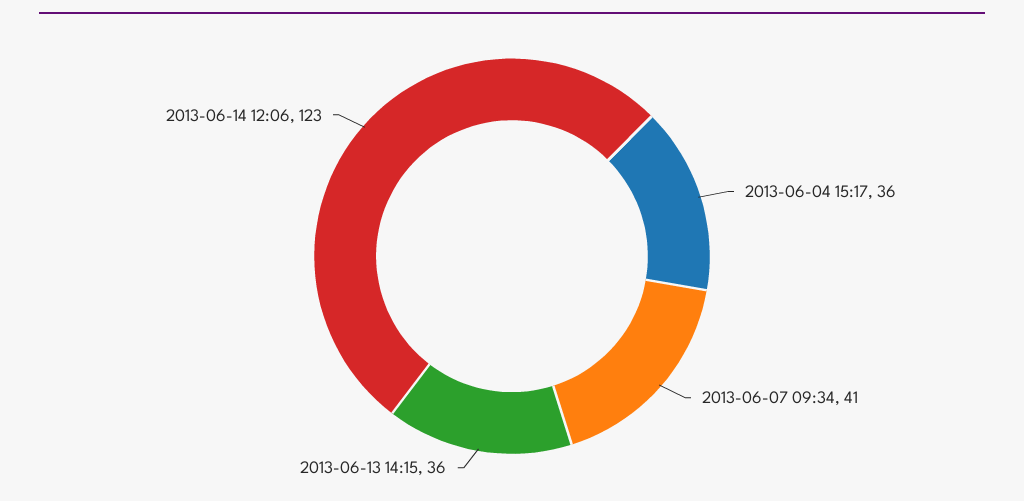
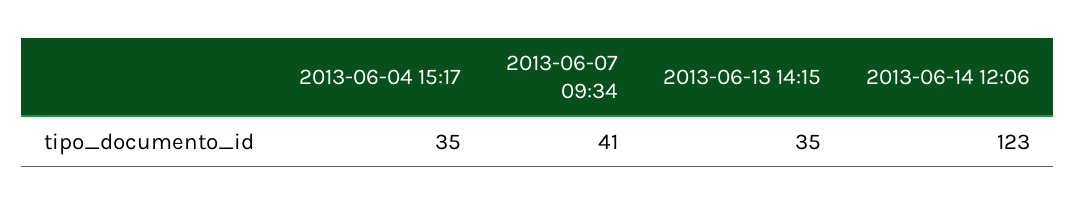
2013-06-04 15:17: 36 -> 35
2013-06-13 14:15: 36 -> 35

